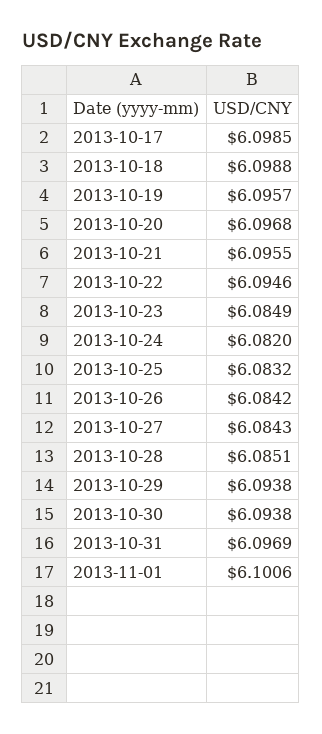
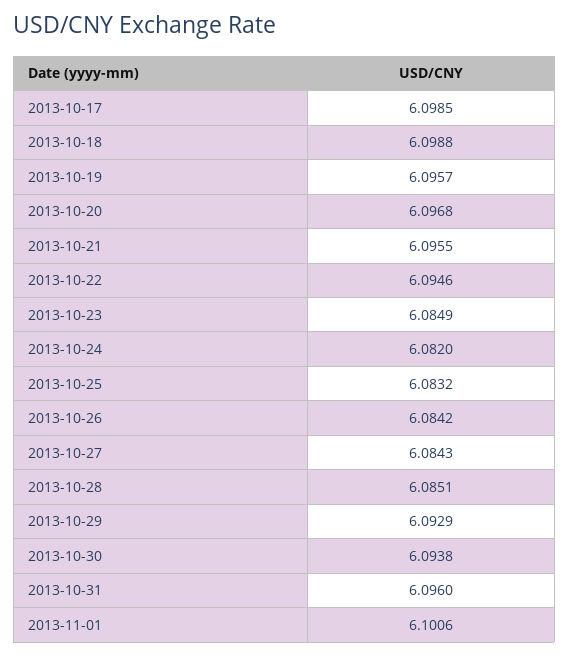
2013-10-29: 6.0938 -> 6.0929
2013-10-31: 6.0969 -> 6.096

